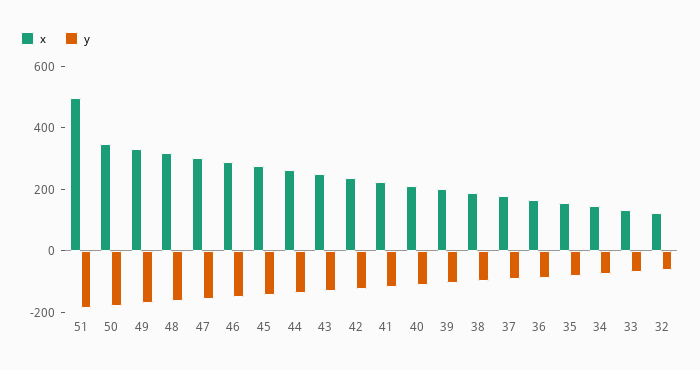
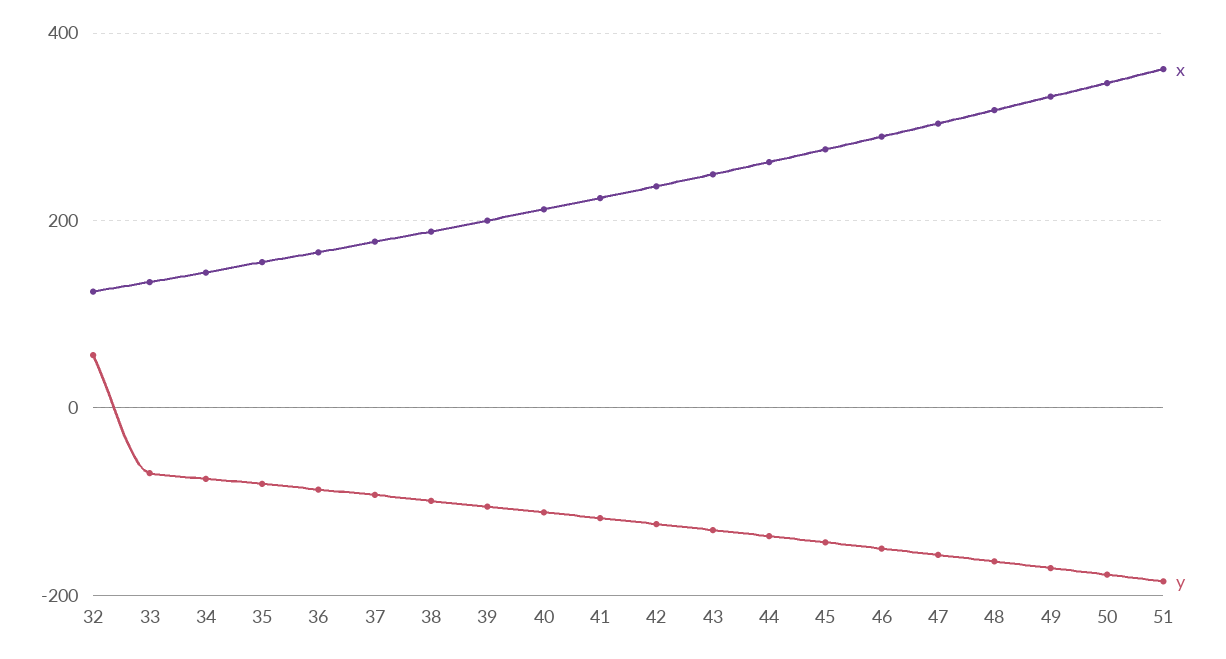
x, 51: 500 -> 360
y, 32: -50 -> 60

